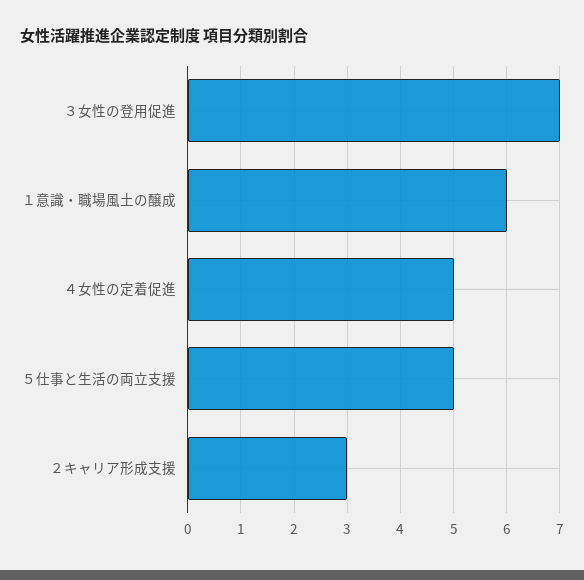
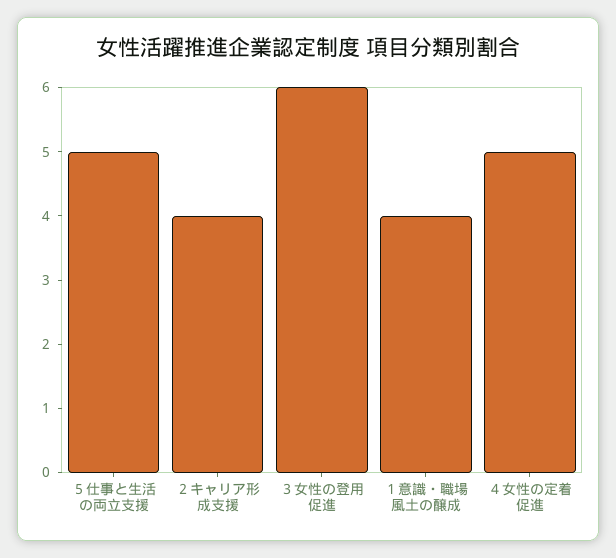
３女性の登用促進: 7 -> 6
１意識・職場風土の醸成: 6 -> 4
２キャリア形成支援: 3 -> 4

